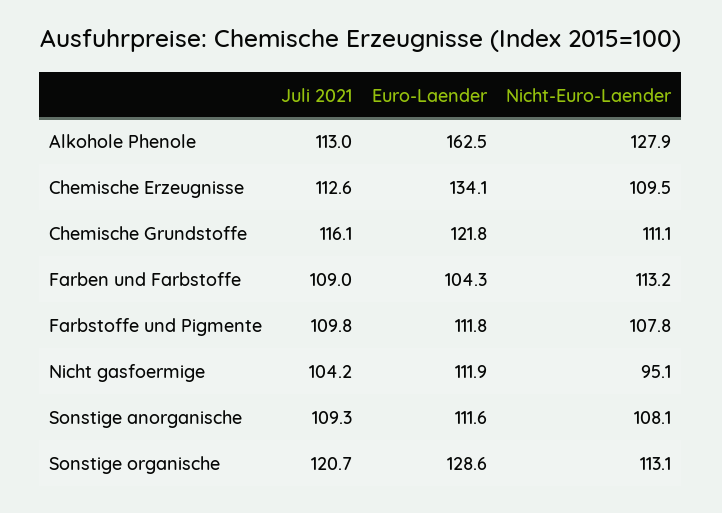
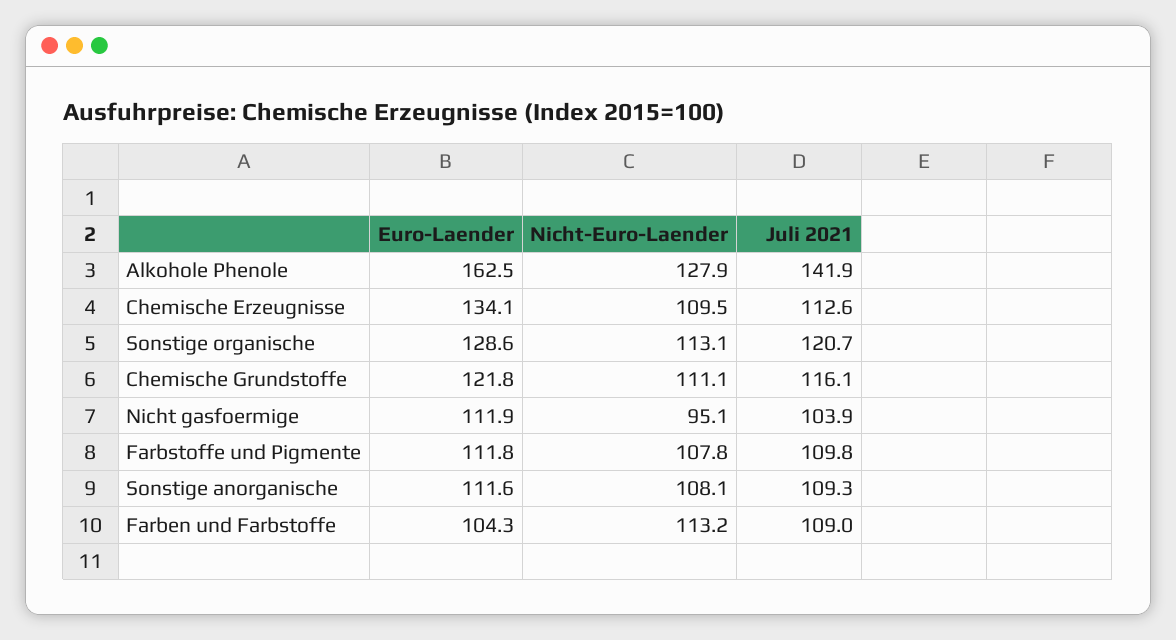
Juli 2021, Alkohole Phenole: 113 -> 141.9
Juli 2021, Nicht gasfoermige: 104.2 -> 103.9

